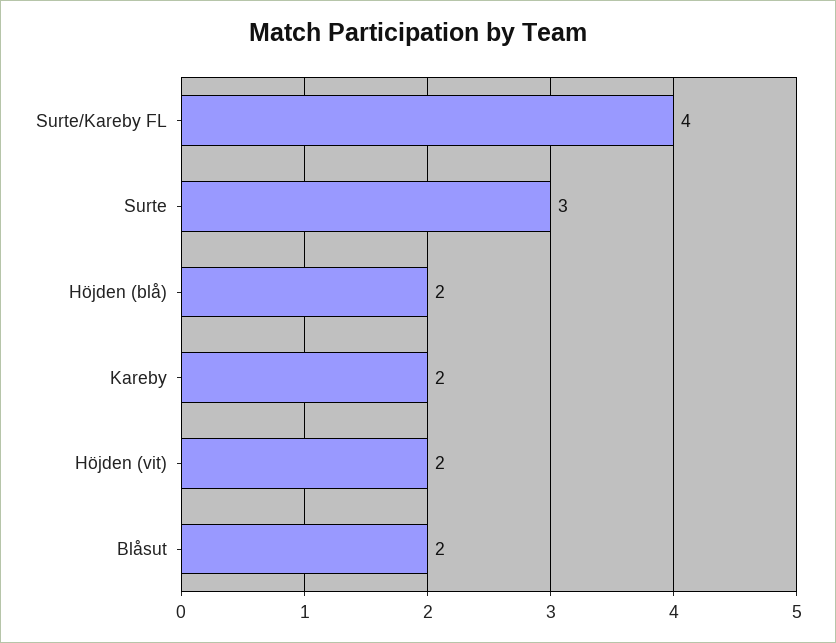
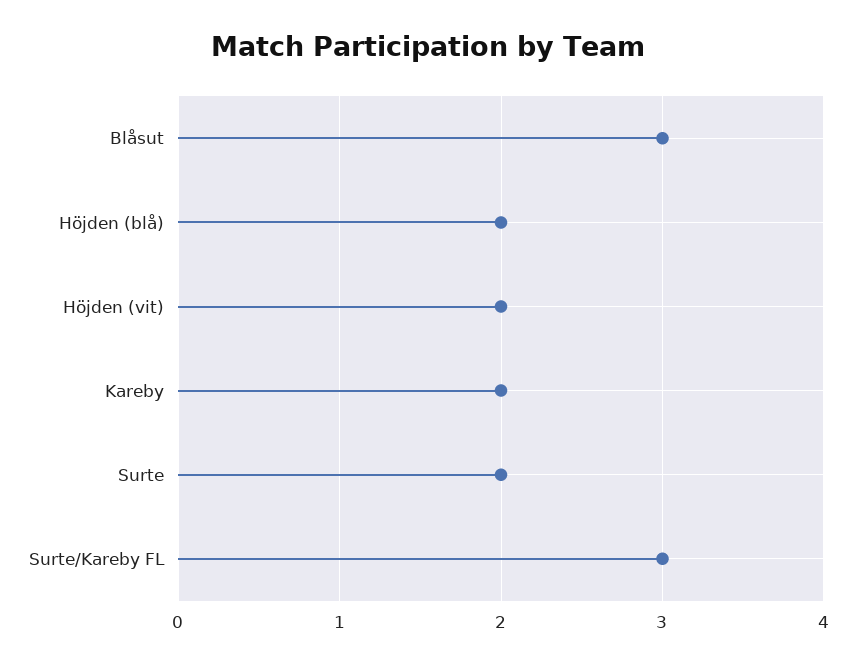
Surte/Kareby FL: 4 -> 3
Surte: 3 -> 2
Blåsut: 2 -> 3

